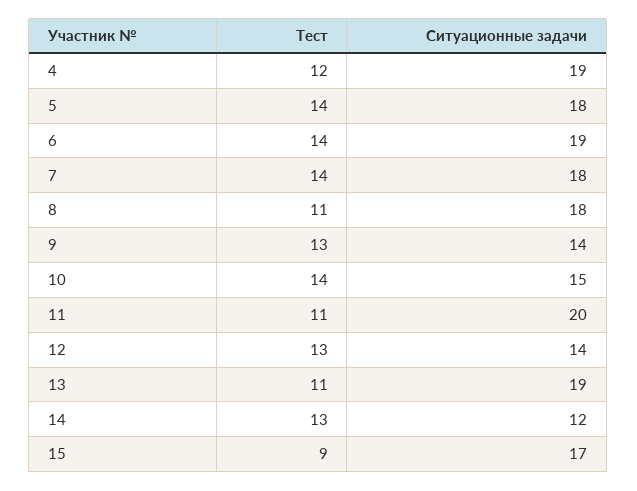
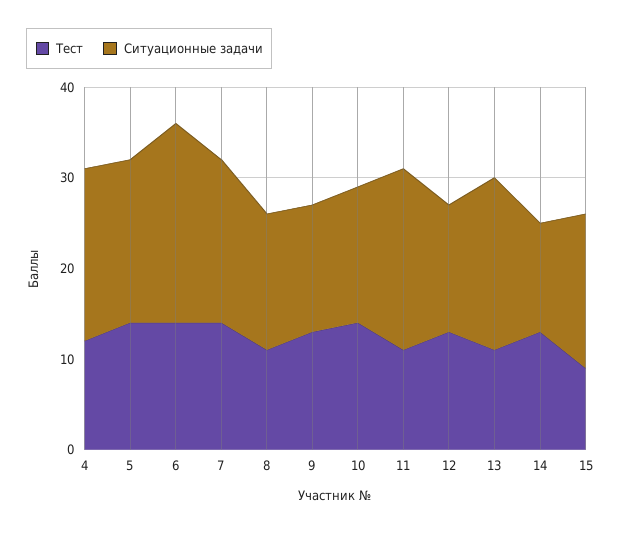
Ситуационные задачи, 6: 19 -> 22
Ситуационные задачи, 8: 18 -> 15

